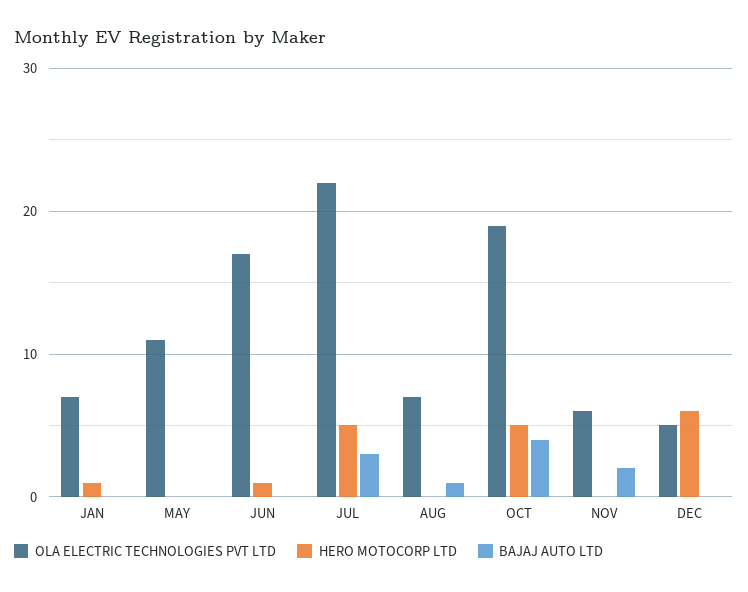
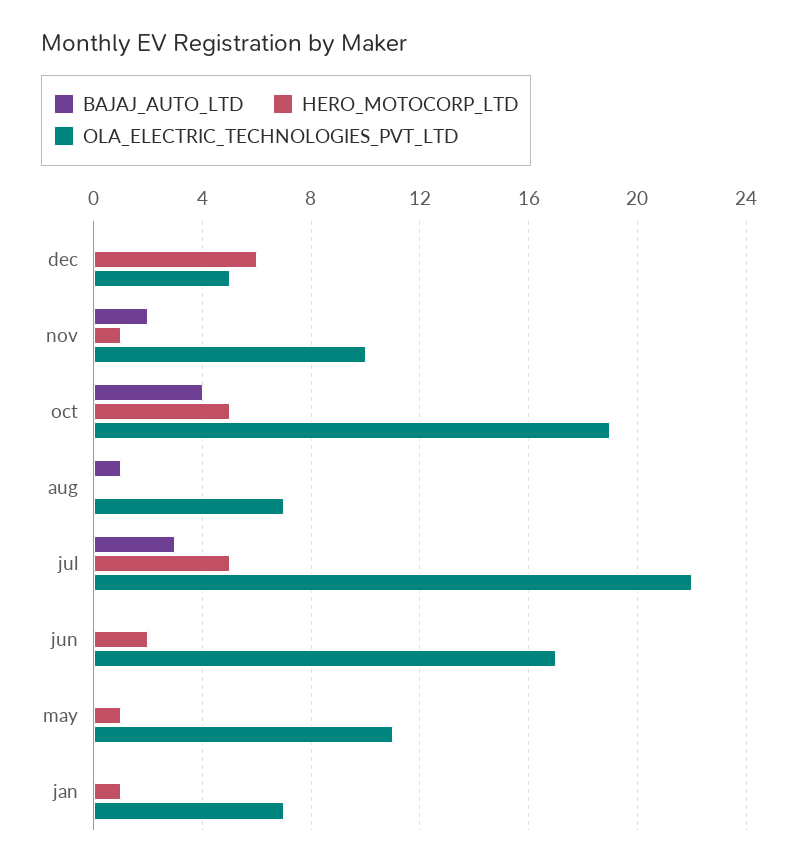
HERO MOTOCORP LTD, MAY: 0 -> 1
HERO MOTOCORP LTD, JUN: 1 -> 2
OLA ELECTRIC TECHNOLOGIES PVT LTD, NOV: 6 -> 10
HERO MOTOCORP LTD, NOV: 0 -> 1

